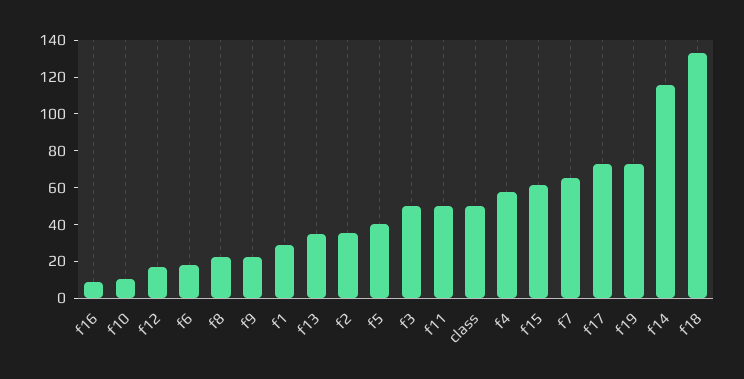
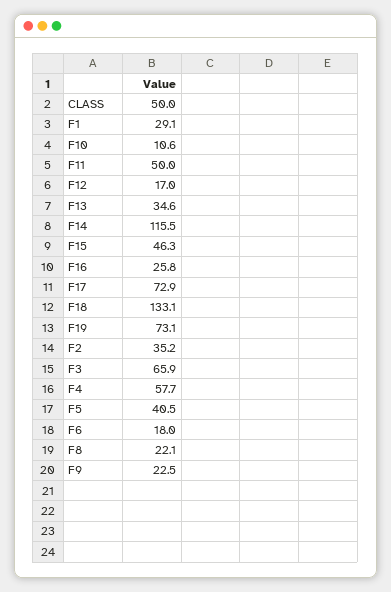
f16: 10 -> 25.8
f3: 50 -> 65.9
f15: 60 -> 46.3
f7: 65 -> none

